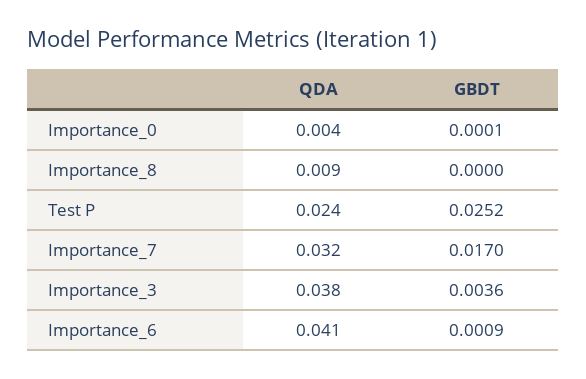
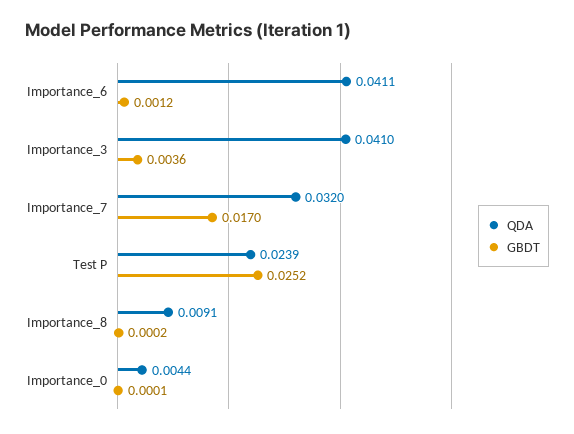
GBDT, Importance_8: 0 -> 0.0002
QDA, Importance_3: 0.038 -> 0.041
GBDT, Importance_6: 0.0009 -> 0.0012

